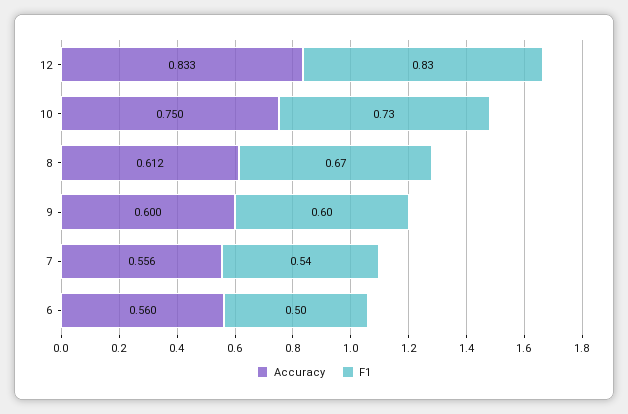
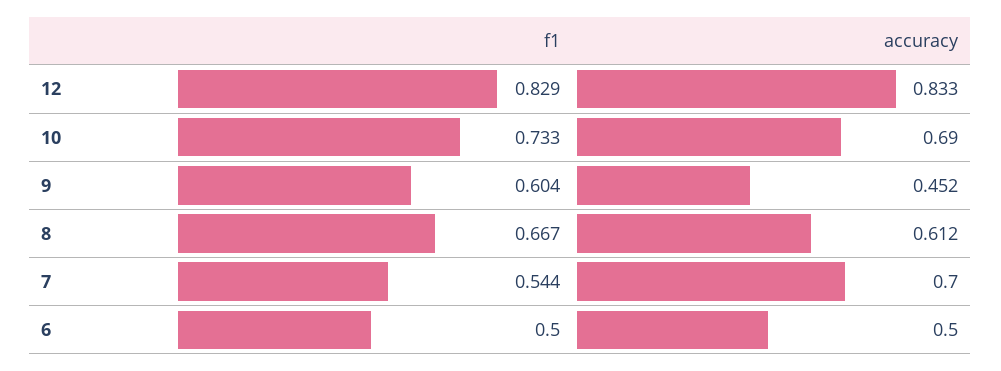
Accuracy, 10: 0.75 -> 0.69
Accuracy, 9: 0.6 -> 0.452
Accuracy, 7: 0.556 -> 0.7
Accuracy, 6: 0.56 -> 0.5

